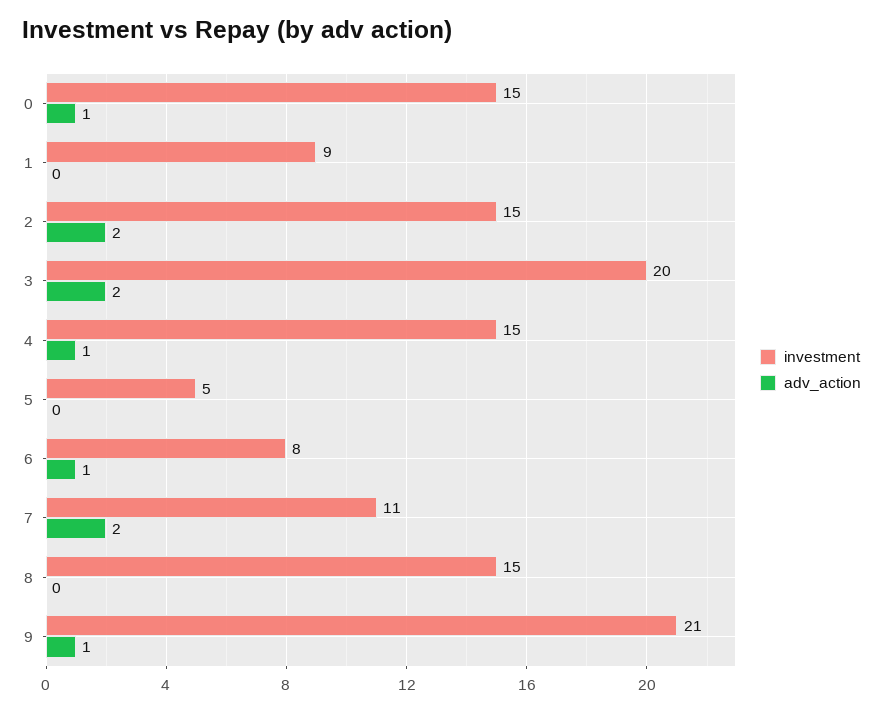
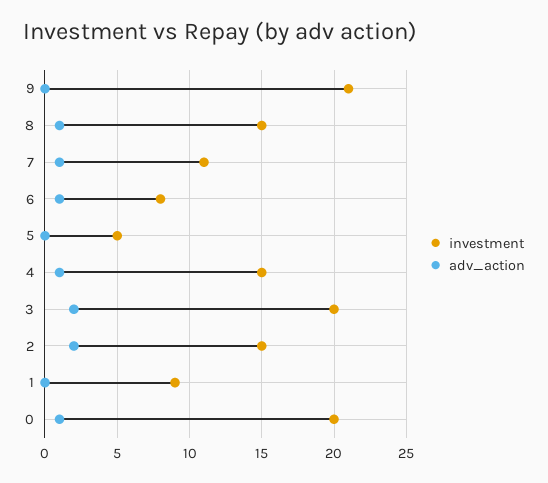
investment, 0: 15 -> 20
adv_action, 7: 2 -> 1
adv_action, 8: 0 -> 1
adv_action, 9: 1 -> 0

